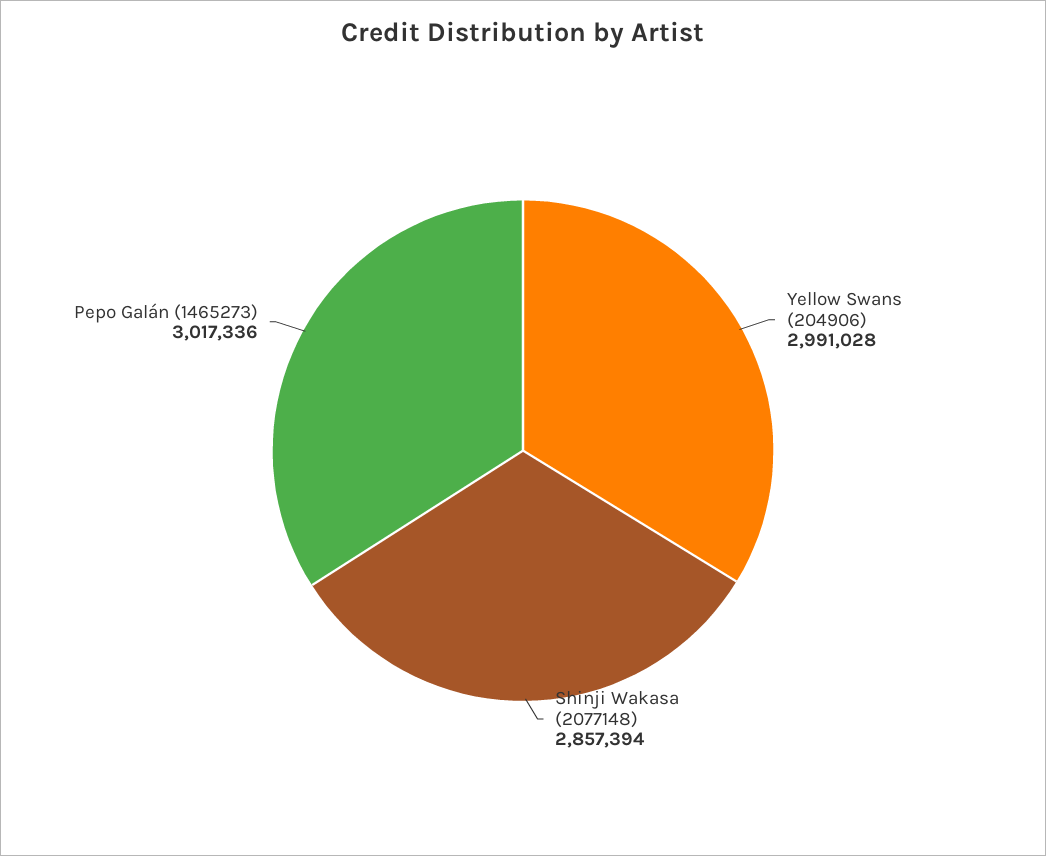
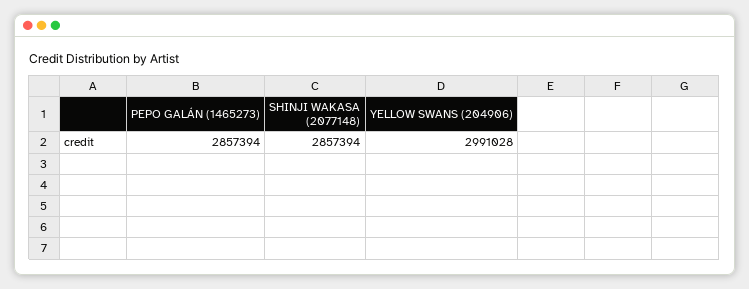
Pepo Galán (1465273): 3017336 -> 2857394

